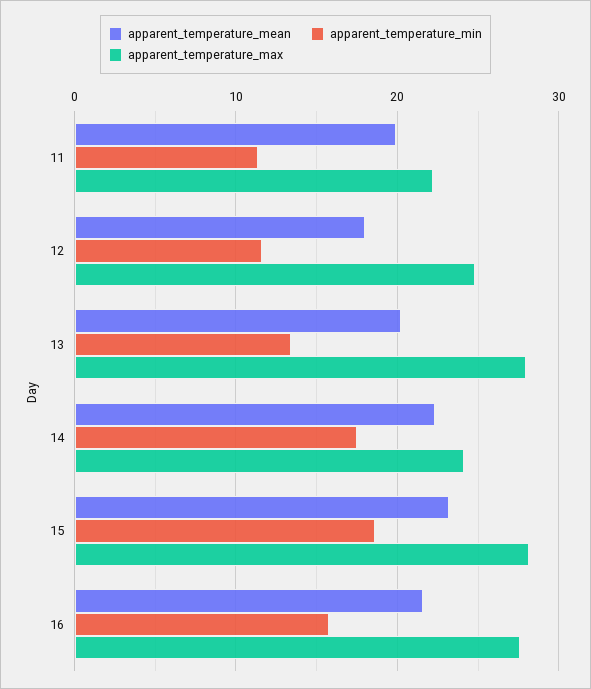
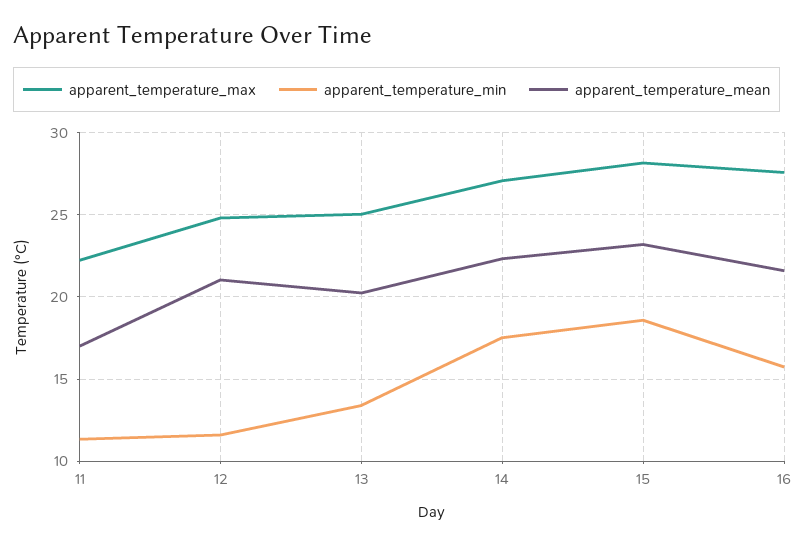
apparent_temperature_mean, 11: 20 -> 17
apparent_temperature_mean, 12: 18 -> 21
apparent_temperature_max, 13: 28 -> 25
apparent_temperature_max, 14: 24 -> 27

